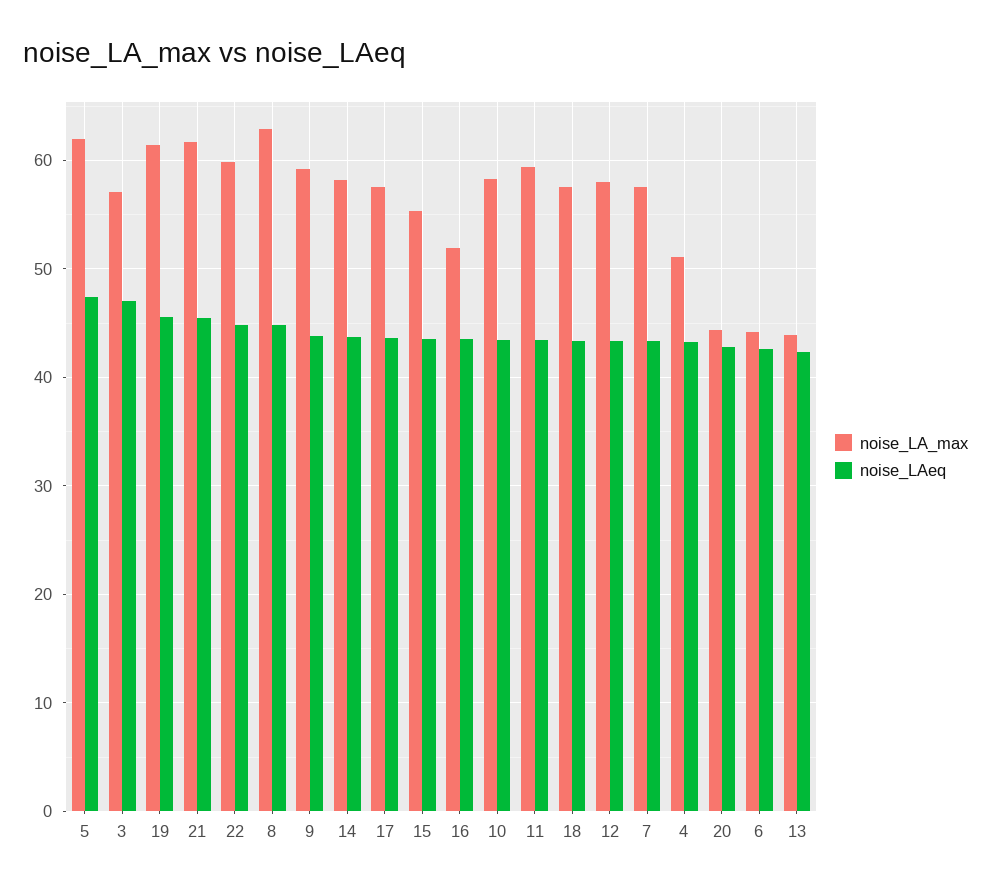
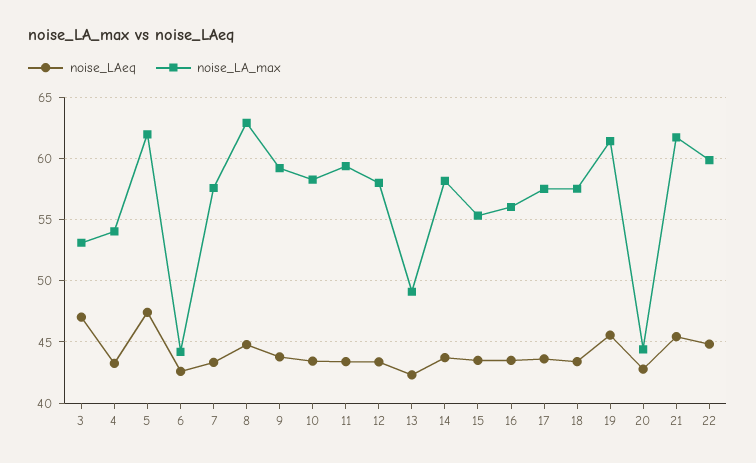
noise_LA_max, 3: 57 -> 53
noise_LA_max, 16: 52 -> 56
noise_LA_max, 4: 51 -> 54
noise_LA_max, 13: 44 -> 49

